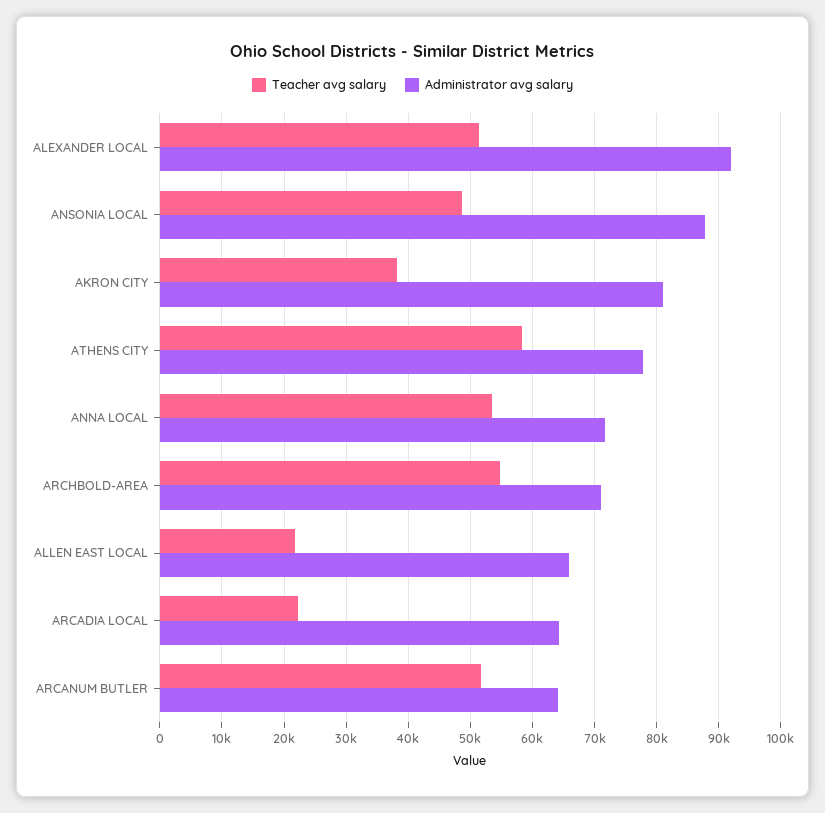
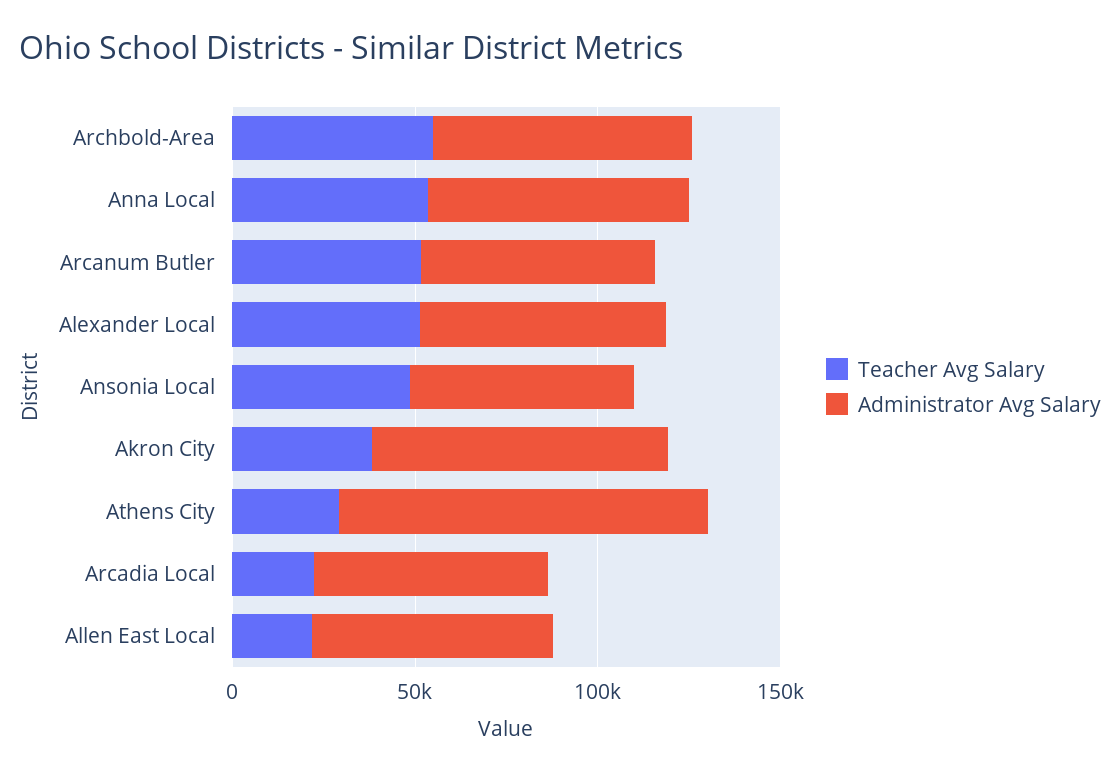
Administrator avg salary, ALEXANDER LOCAL: 92000 -> 70000
Administrator avg salary, ANSONIA LOCAL: 88000 -> 60000
Teacher avg salary, ATHENS CITY: 58000 -> 30000
Administrator avg salary, ATHENS CITY: 78000 -> 100000

